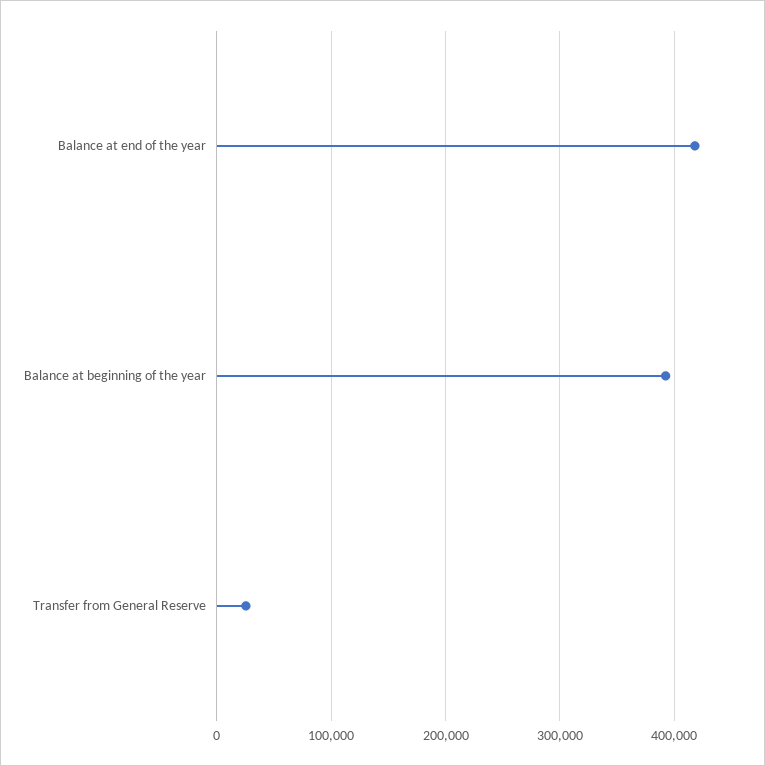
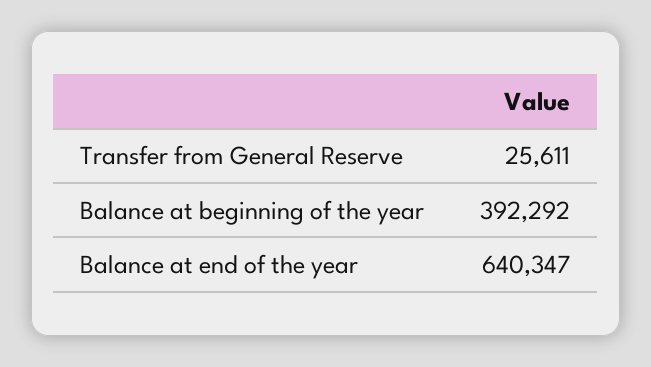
Balance at end of the year: 420000 -> 640347

